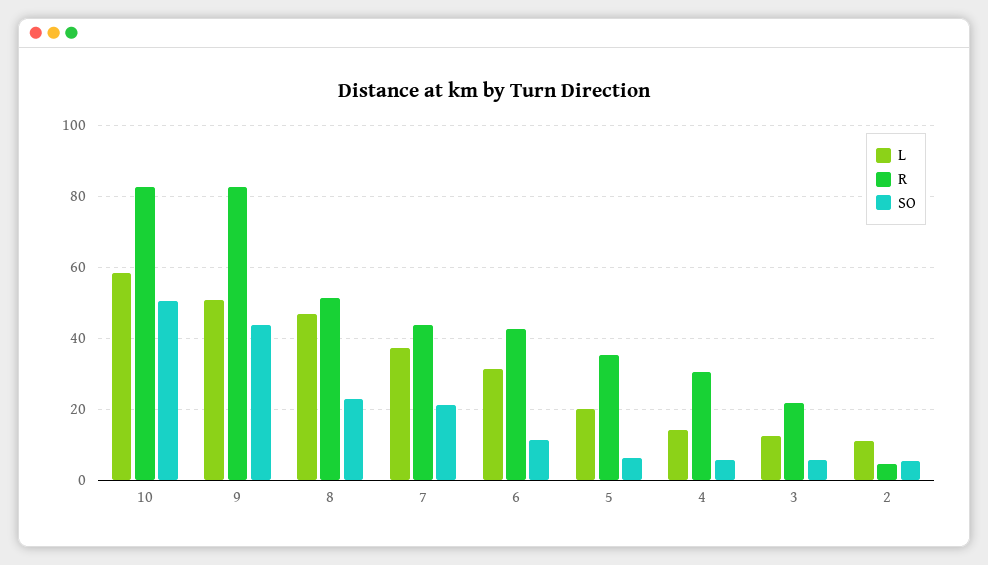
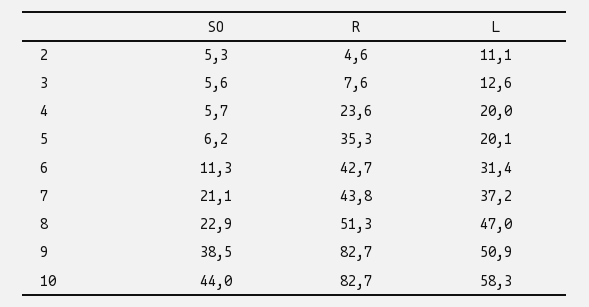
SO, 10: 50 -> 44
SO, 9: 44 -> 38.5
L, 4: 14 -> 20
R, 4: 30 -> 23.6
R, 3: 22 -> 7.6

